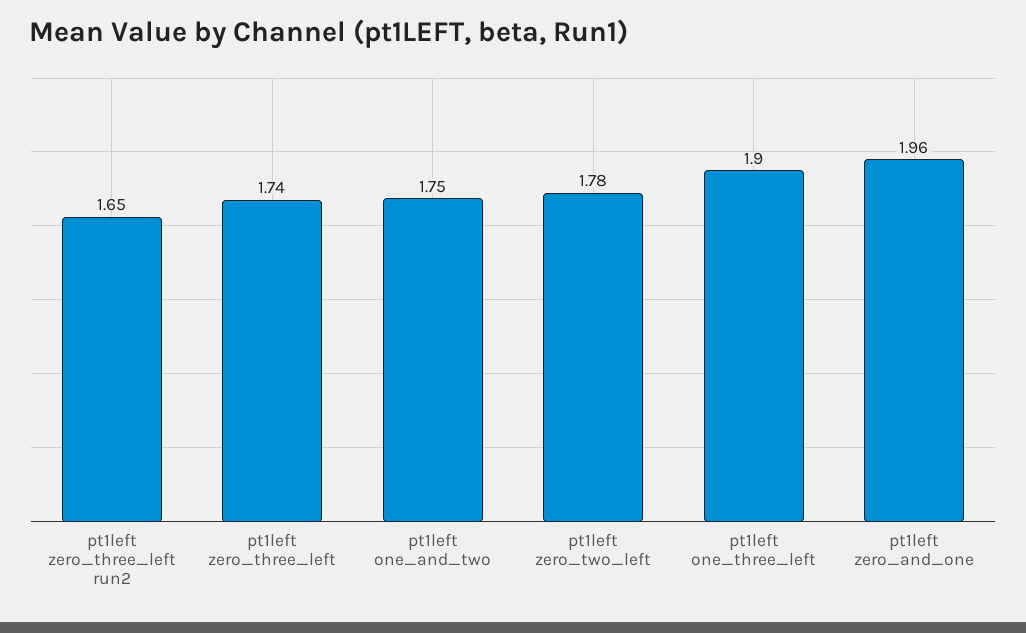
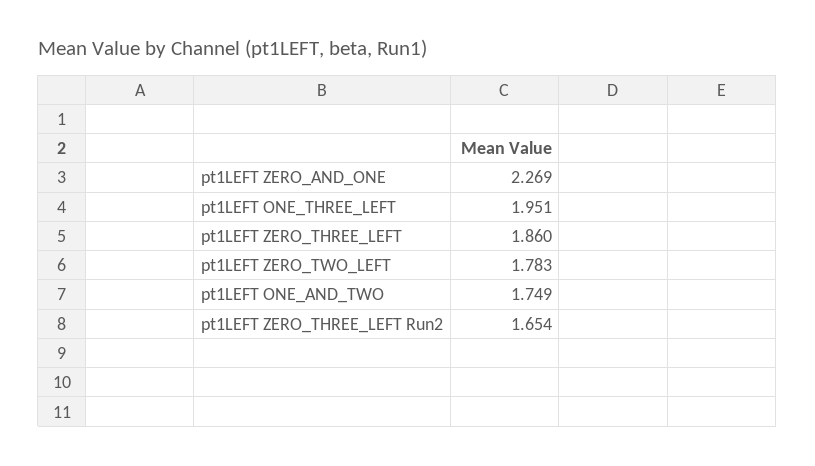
pt1left zero_three_left: 1.74 -> 1.86
pt1left one_three_left: 1.9 -> 1.951
pt1left zero_and_one: 1.96 -> 2.269

